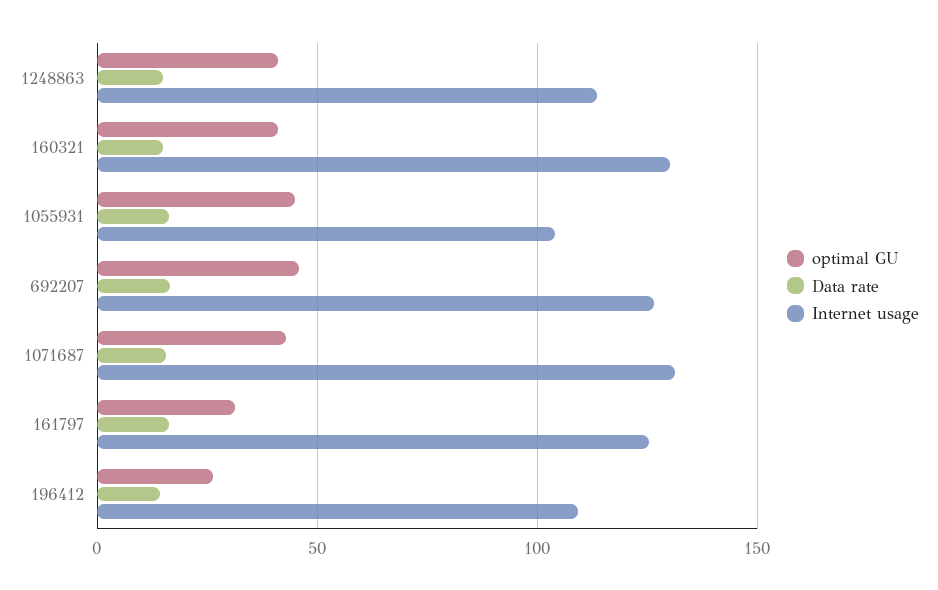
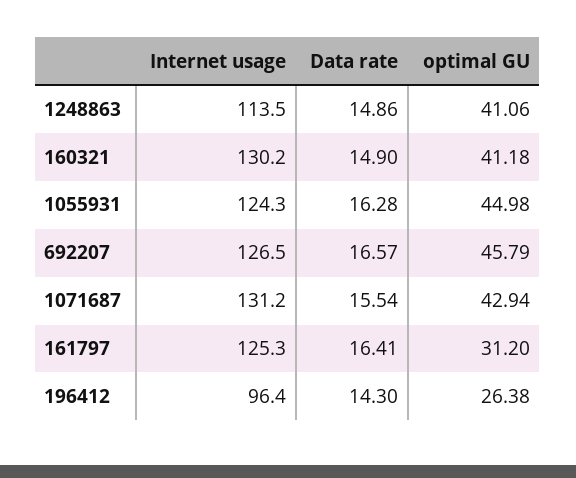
Internet usage, 1055931: 105 -> 124.3
Internet usage, 196412: 110 -> 96.4

